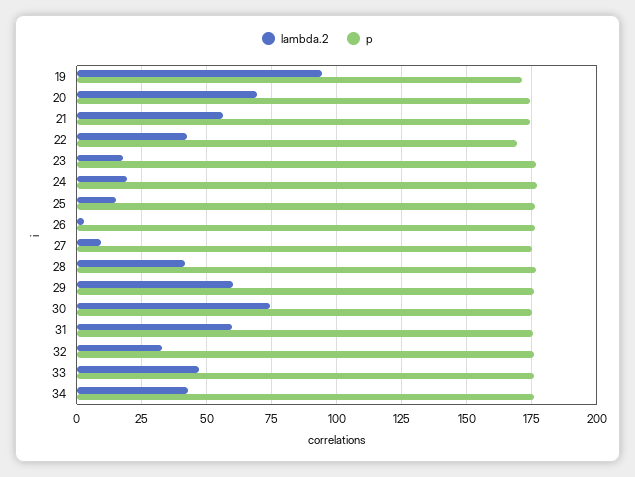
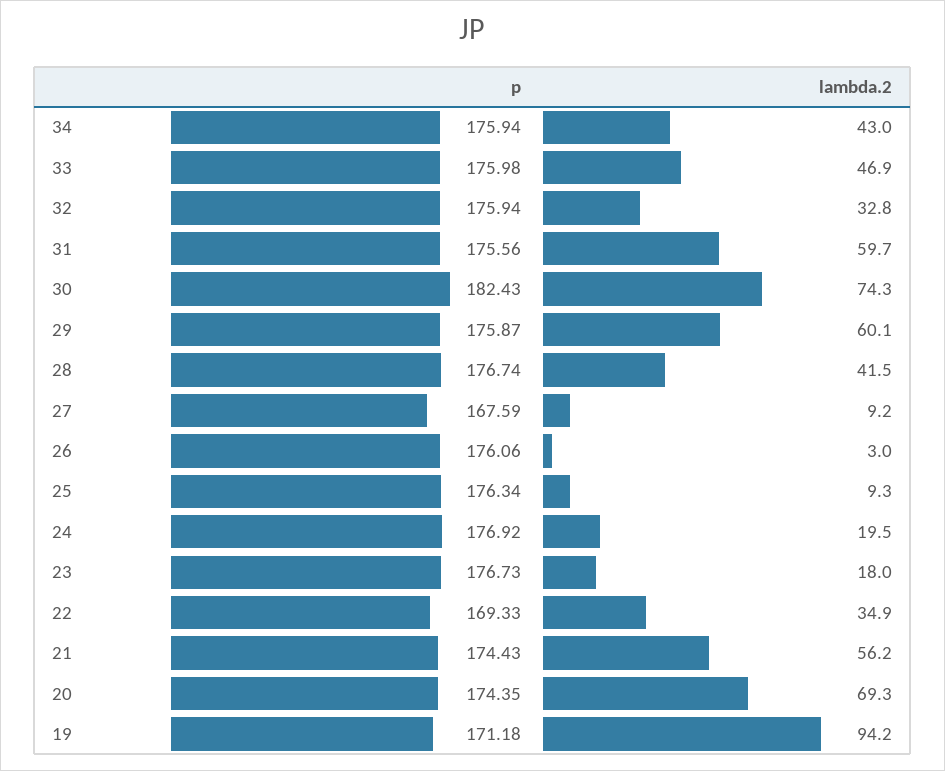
lambda.2, 22: 42.5 -> 34.9
lambda.2, 25: 15 -> 9.3
p, 27: 175 -> 167.59
p, 30: 175 -> 182.43

